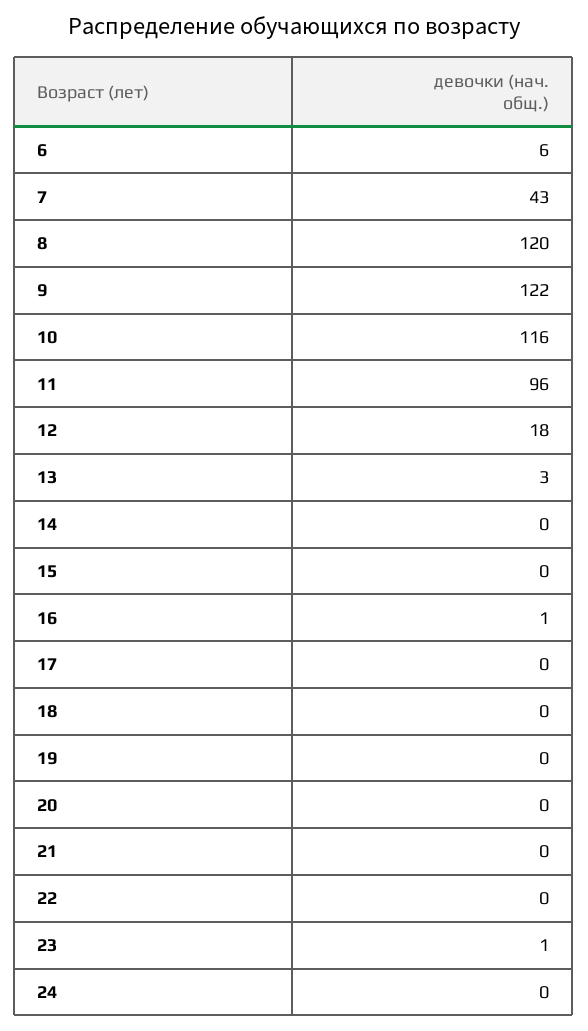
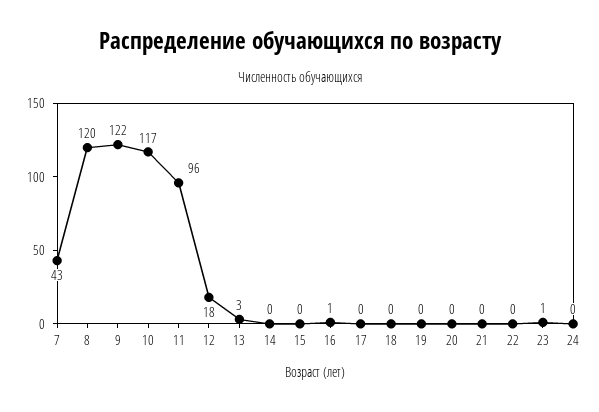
6: 6 -> none
10: 116 -> 117

